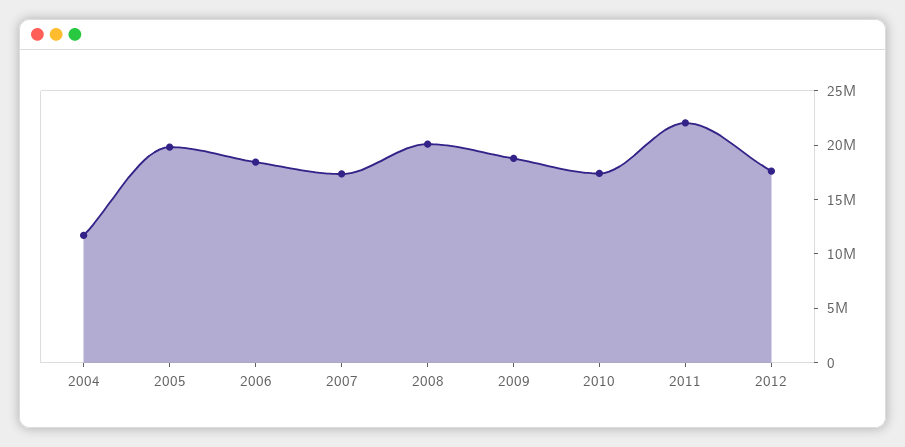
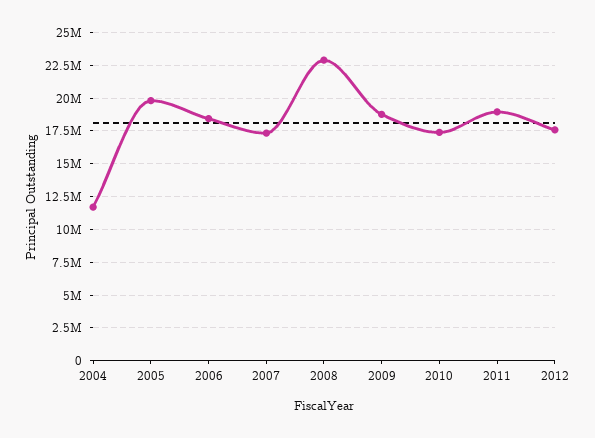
2008: 20000000 -> 23000000
2011: 22000000 -> 19000000

